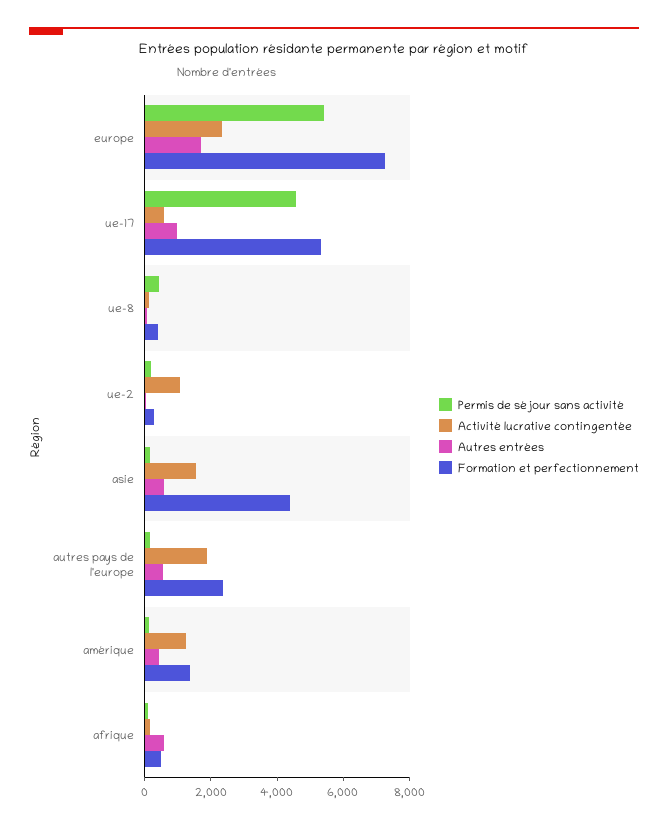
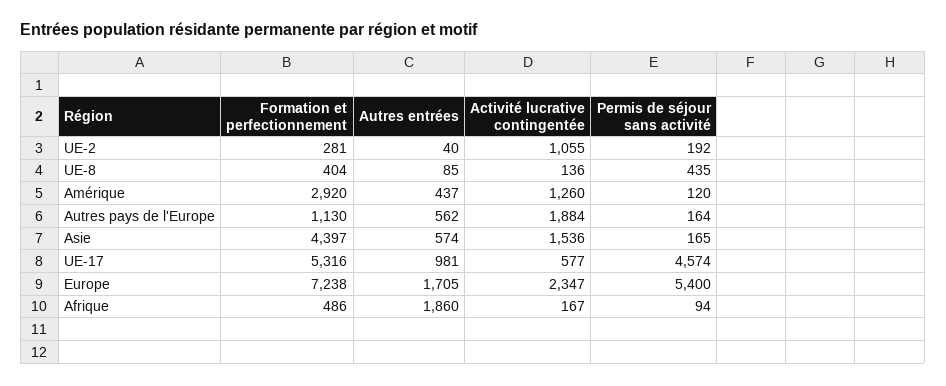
Formation et perfectionnement, autres pays de l'europe: 2500 -> 1130
Formation et perfectionnement, amérique: 1500 -> 2920
Autres entrées, afrique: 500 -> 1860

